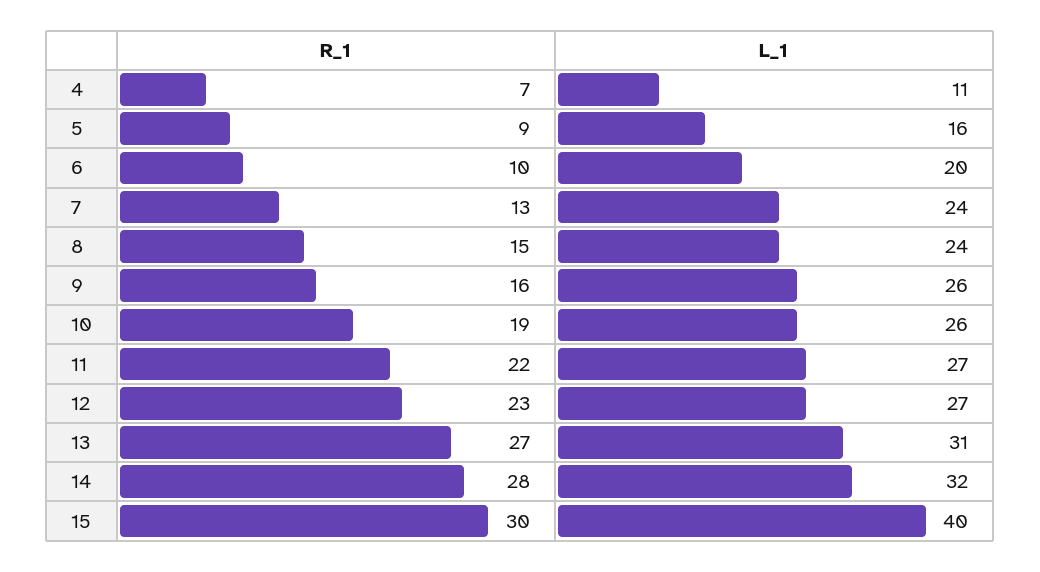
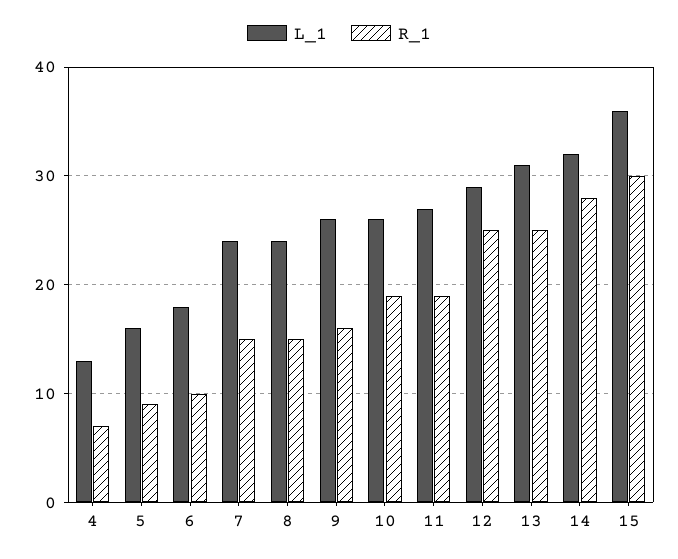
L_1, 4: 11 -> 13
L_1, 6: 20 -> 18
R_1, 7: 13 -> 15
R_1, 11: 22 -> 19
R_1, 12: 23 -> 25
L_1, 12: 27 -> 29
R_1, 13: 27 -> 25
L_1, 15: 40 -> 36

